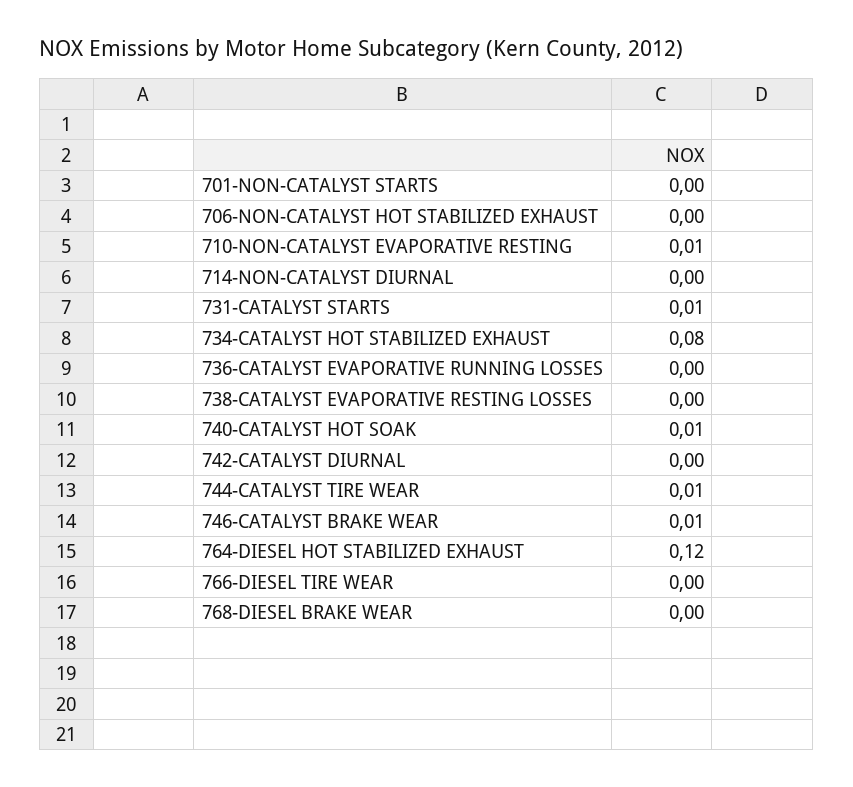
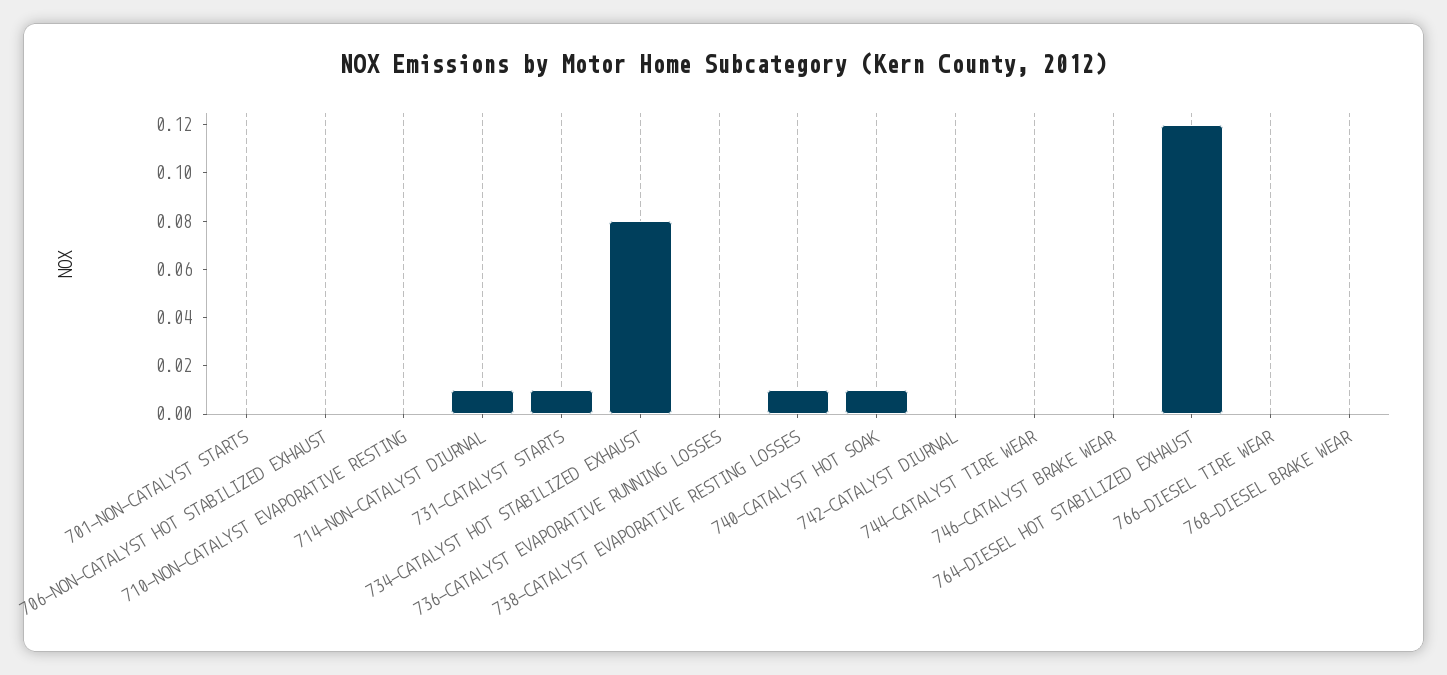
710-NON-CATALYST EVAPORATIVE RESTING: 0.01 -> 0
714-NON-CATALYST DIURNAL: 0 -> 0.01
738-CATALYST EVAPORATIVE RESTING LOSSES: 0 -> 0.01
744-CATALYST TIRE WEAR: 0.01 -> 0
746-CATALYST BRAKE WEAR: 0.01 -> 0

